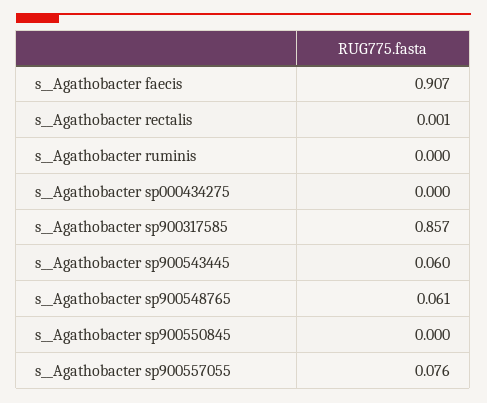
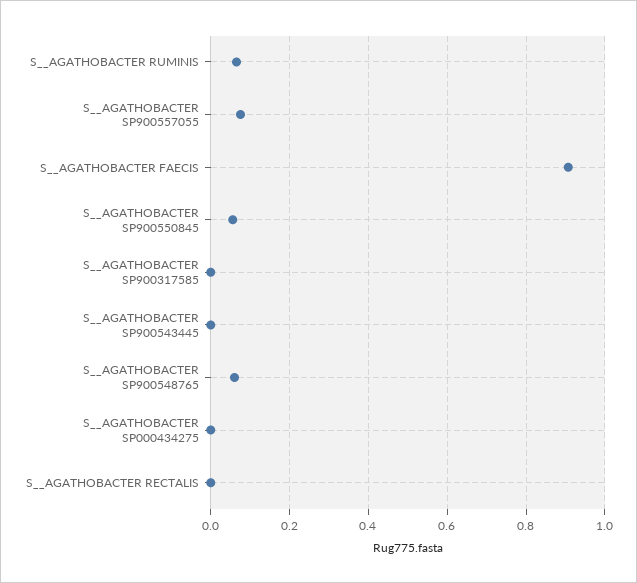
s__Agathobacter ruminis: 0 -> 0.06
s__Agathobacter sp900317585: 0.857 -> 0
s__Agathobacter sp900543445: 0.06 -> 0
s__Agathobacter sp900550845: 0 -> 0.06

